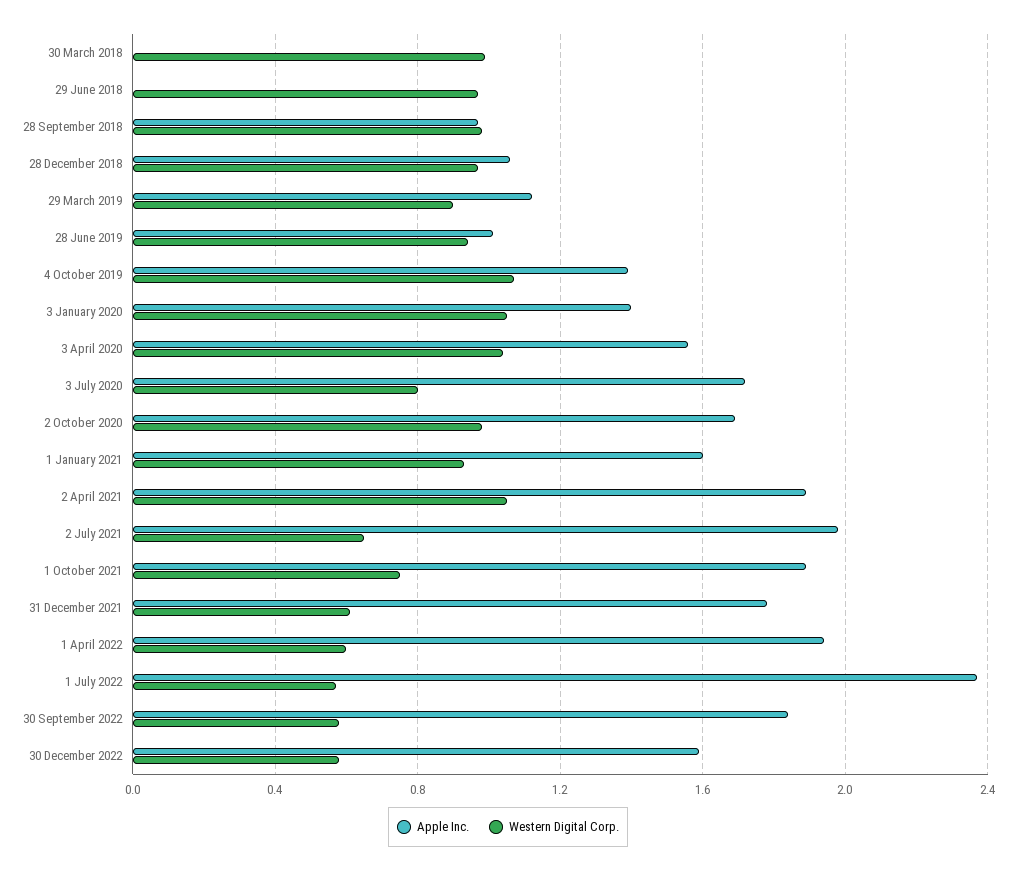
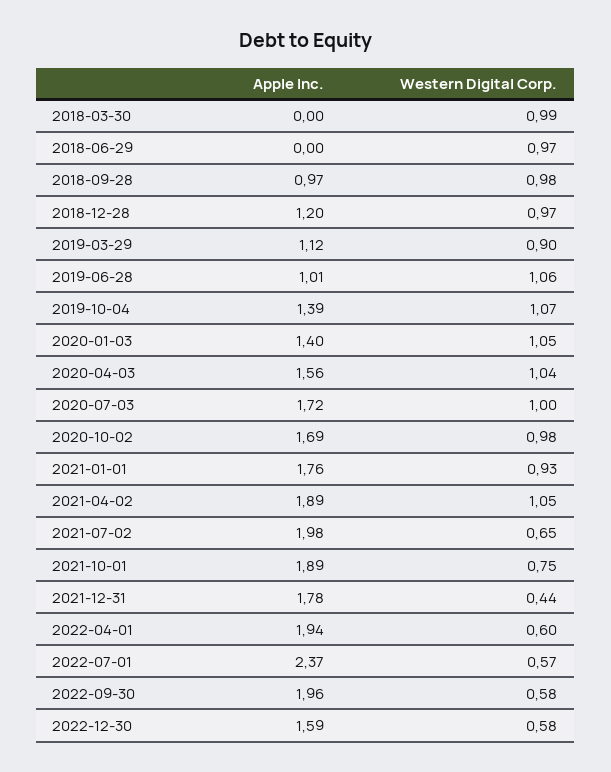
Apple Inc., 28 December 2018: 1.05 -> 1.2
Western Digital Corp., 28 June 2019: 0.95 -> 1.06
Western Digital Corp., 3 July 2020: 0.8 -> 1
Apple Inc., 1 January 2021: 1.6 -> 1.76
Western Digital Corp., 31 December 2021: 0.6 -> 0.44
Apple Inc., 30 September 2022: 1.85 -> 1.96

